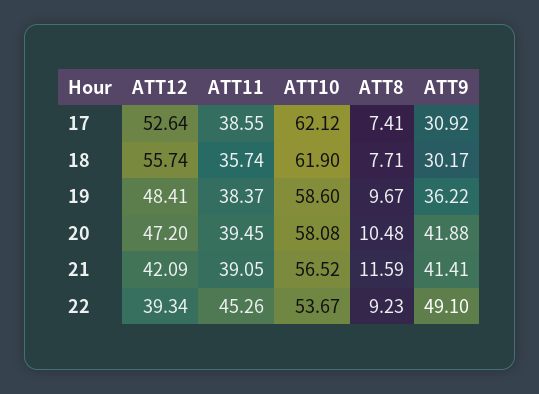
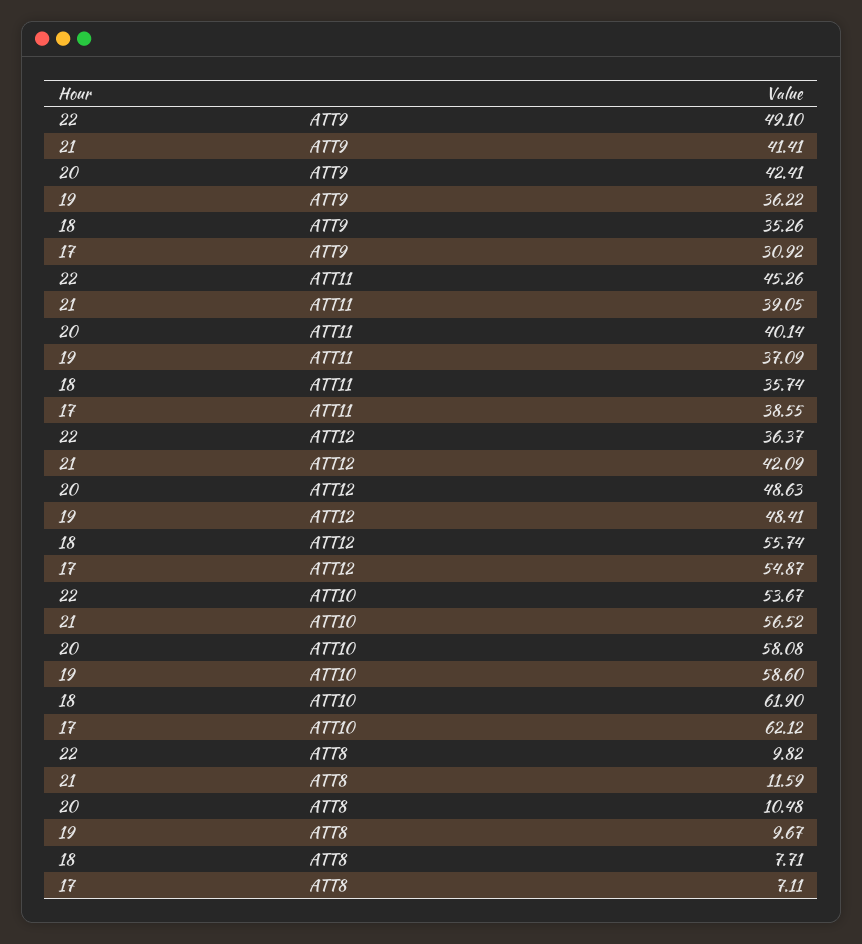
ATT12, 17: 52.64 -> 54.87
ATT8, 17: 7.41 -> 7.11
ATT9, 18: 30.17 -> 35.26
ATT11, 19: 38.37 -> 37.09
ATT12, 20: 47.2 -> 48.63
ATT11, 20: 39.45 -> 40.14
ATT9, 20: 41.88 -> 42.41
ATT12, 22: 39.34 -> 36.37
ATT8, 22: 9.23 -> 9.82

